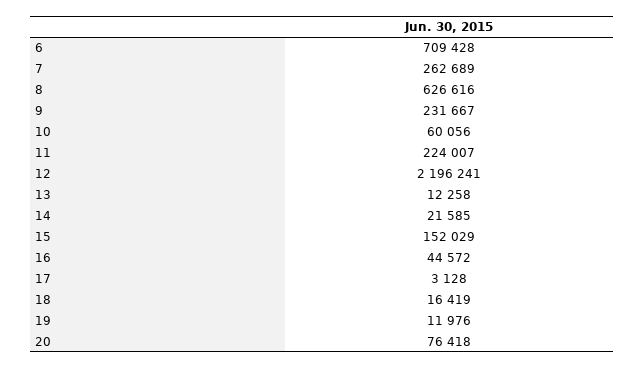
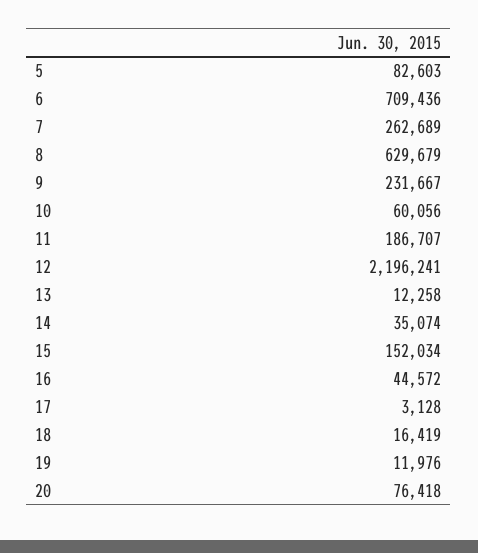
6: 709428 -> 709436
8: 626616 -> 629679
11: 224007 -> 186707
14: 21585 -> 35074
15: 152029 -> 152034
5: none -> 82603

